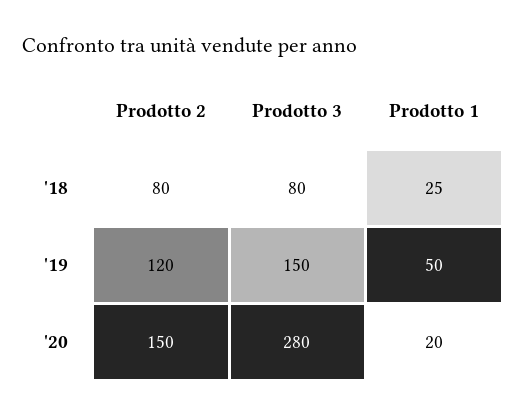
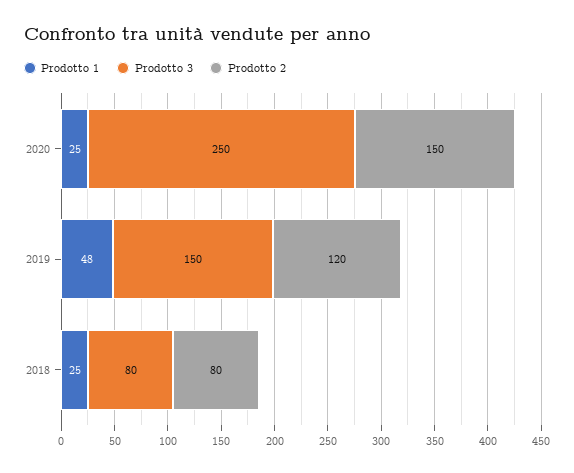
Prodotto 1, '19: 50 -> 48
Prodotto 3, '20: 280 -> 250
Prodotto 1, '20: 20 -> 25

